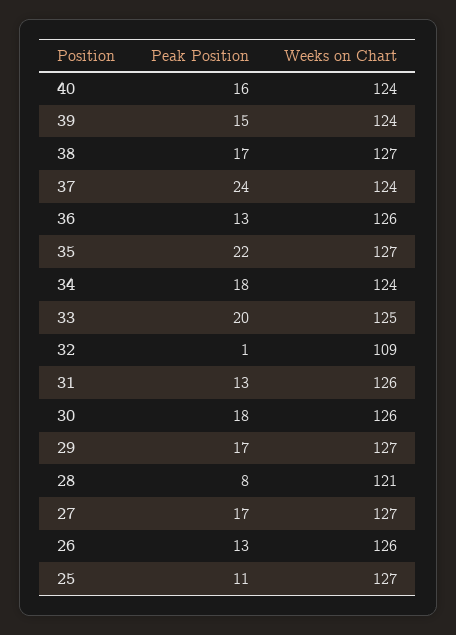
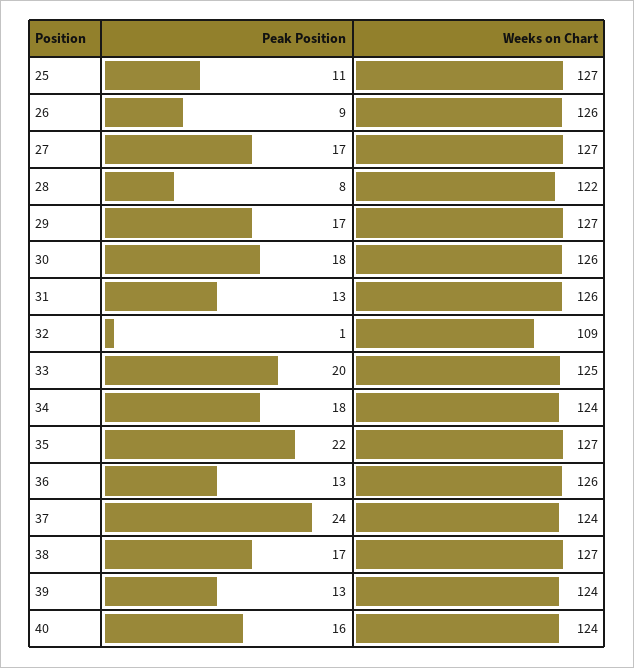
Peak Position, 39: 15 -> 13
Weeks on Chart, 28: 121 -> 122
Peak Position, 26: 13 -> 9

